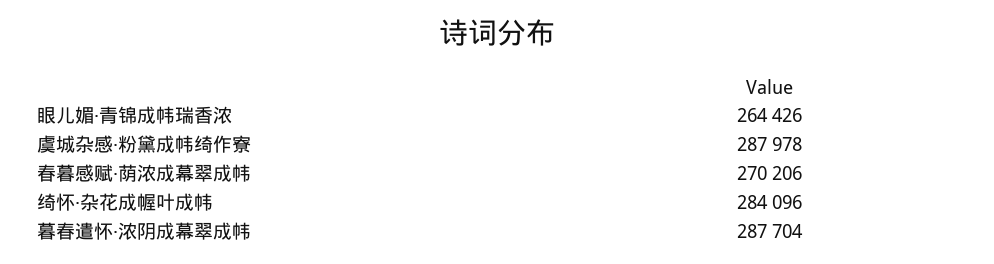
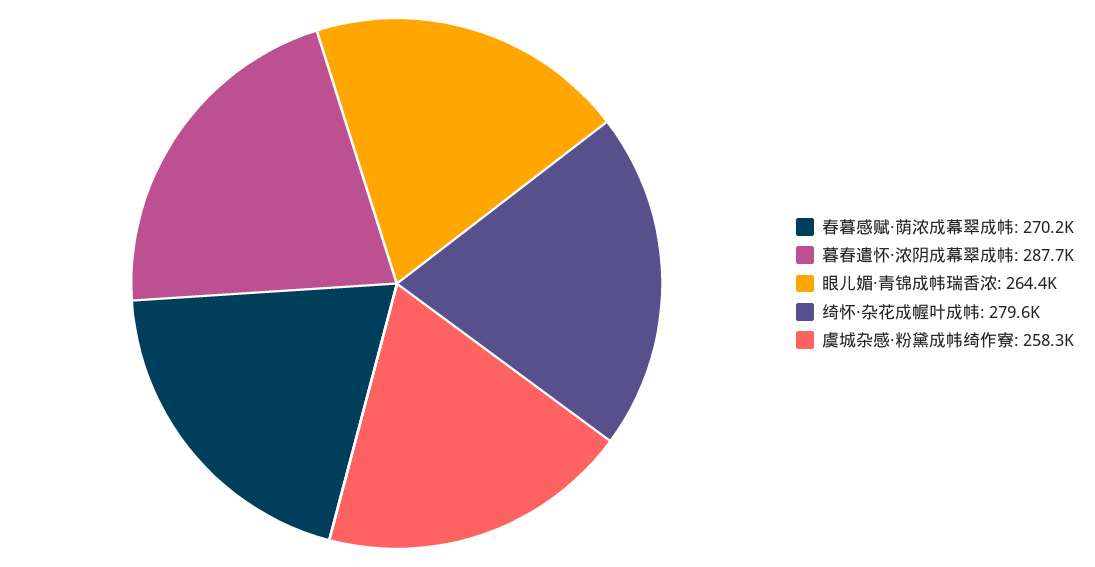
虞城杂感·粉黛成帏绮作寮: 287978 -> 258300
绮怀·杂花成幄叶成帏: 284096 -> 279600

